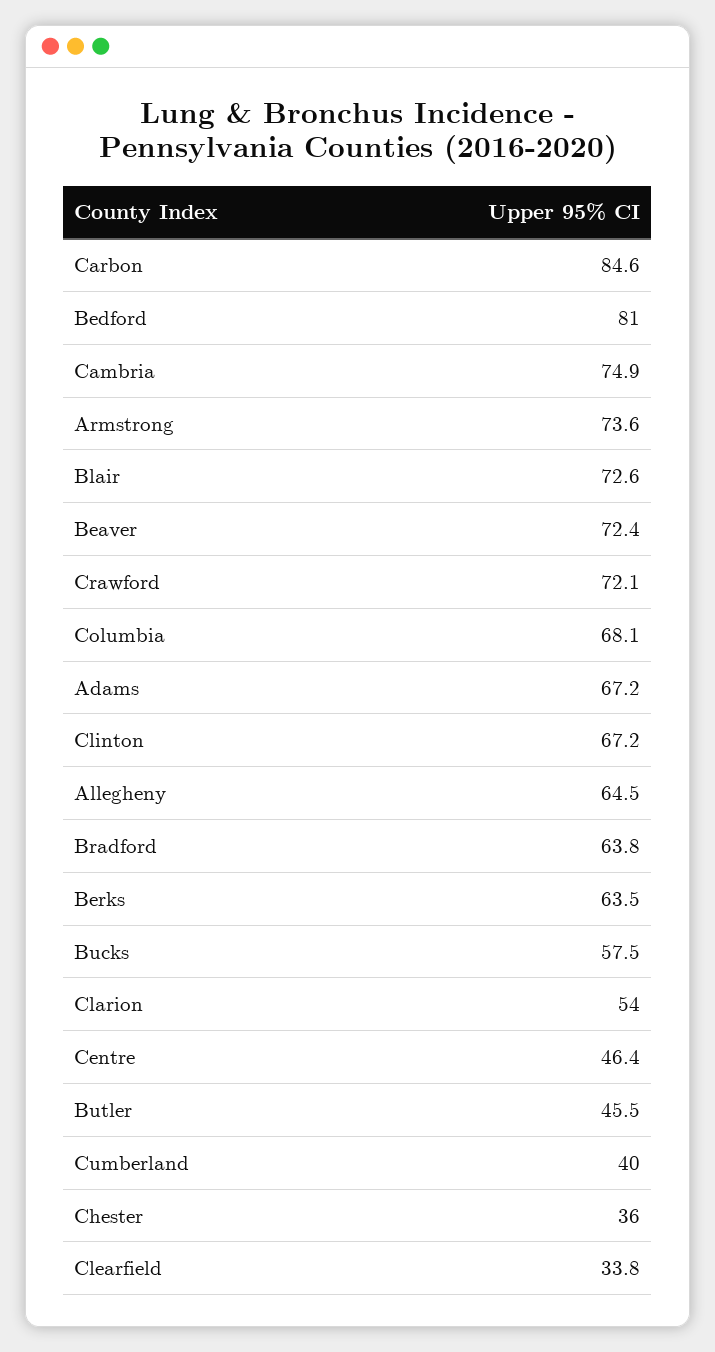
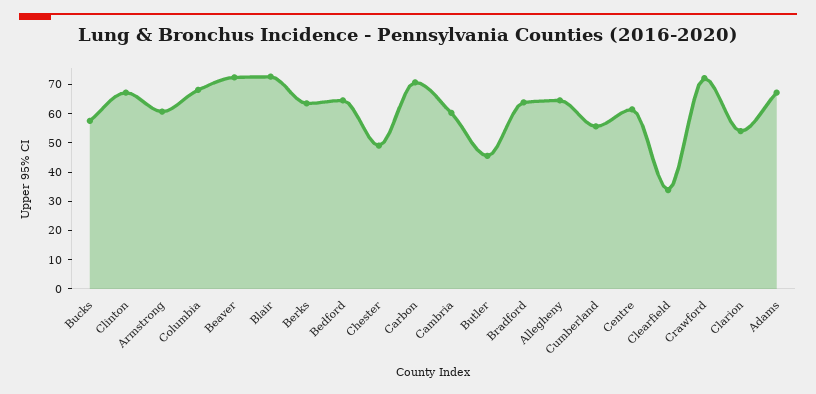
Carbon: 84.6 -> 70
Bedford: 81 -> 65
Cambria: 74.9 -> 60
Armstrong: 73.6 -> 60
Centre: 46.4 -> 60
Cumberland: 40 -> 55
Chester: 36 -> 50

